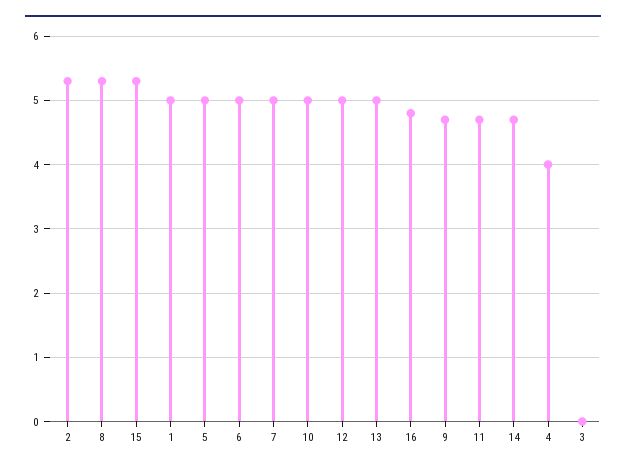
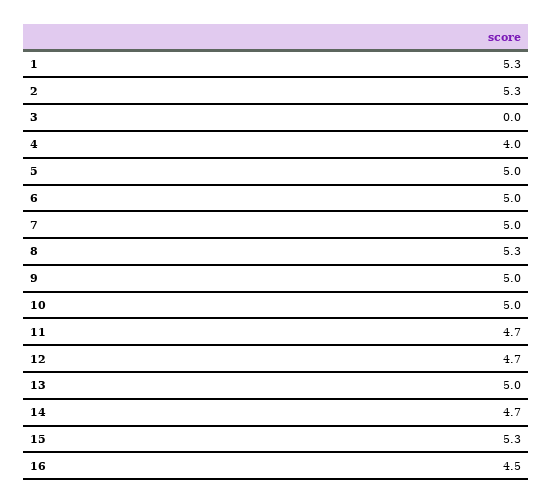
1: 5 -> 5.3
12: 5 -> 4.7
16: 4.8 -> 4.5
9: 4.7 -> 5

